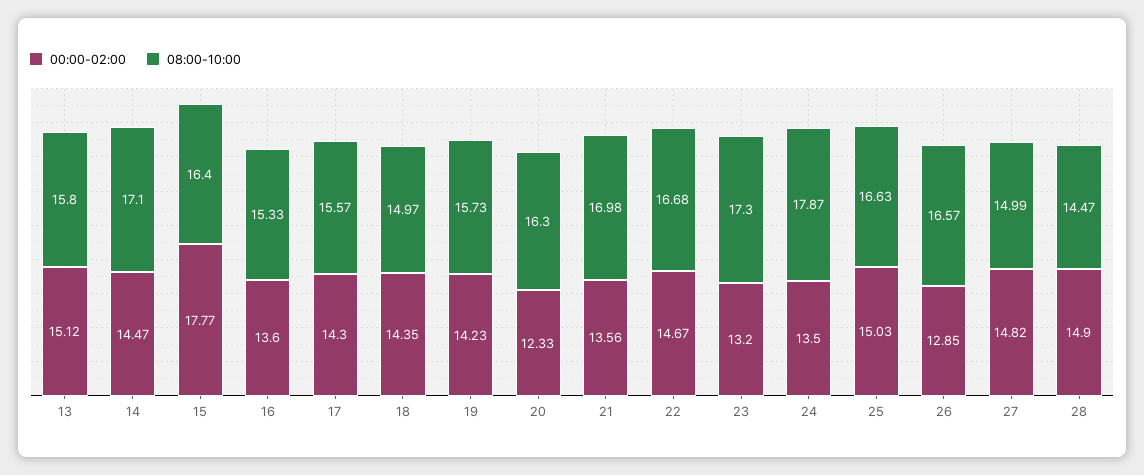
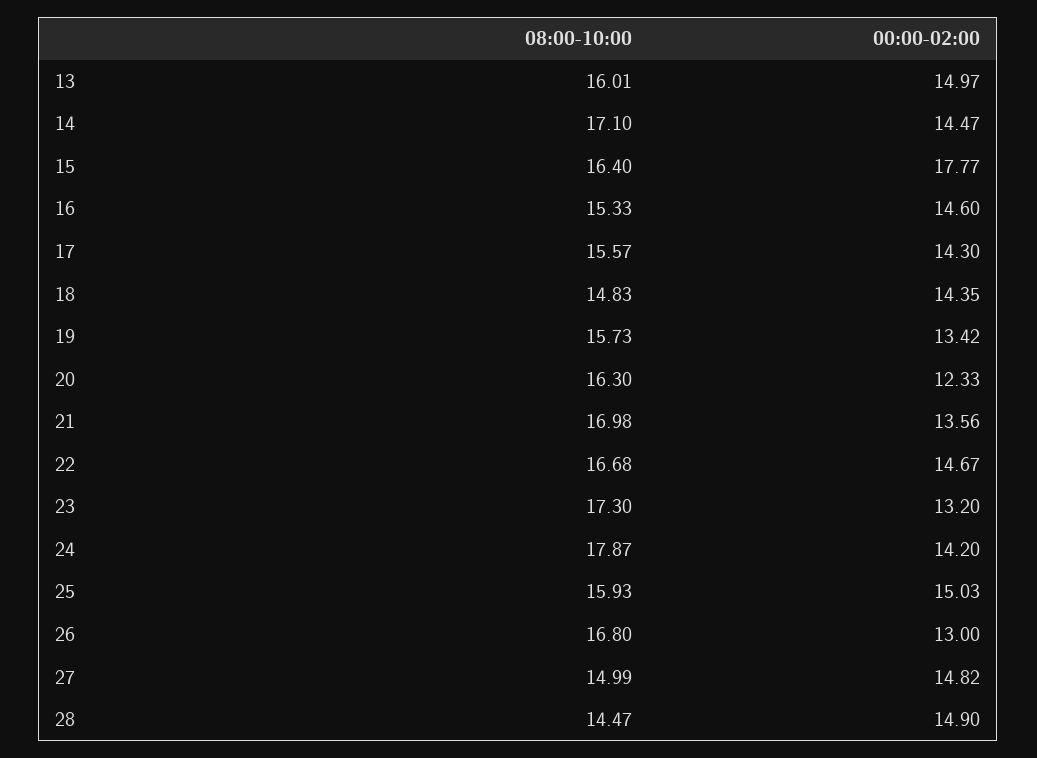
00:00-02:00, 13: 15.12 -> 14.97
08:00-10:00, 13: 15.8 -> 16.01
00:00-02:00, 16: 13.6 -> 14.6
08:00-10:00, 18: 14.97 -> 14.83
00:00-02:00, 19: 14.23 -> 13.42
00:00-02:00, 24: 13.5 -> 14.2
08:00-10:00, 25: 16.63 -> 15.93
00:00-02:00, 26: 12.85 -> 13
08:00-10:00, 26: 16.57 -> 16.8

